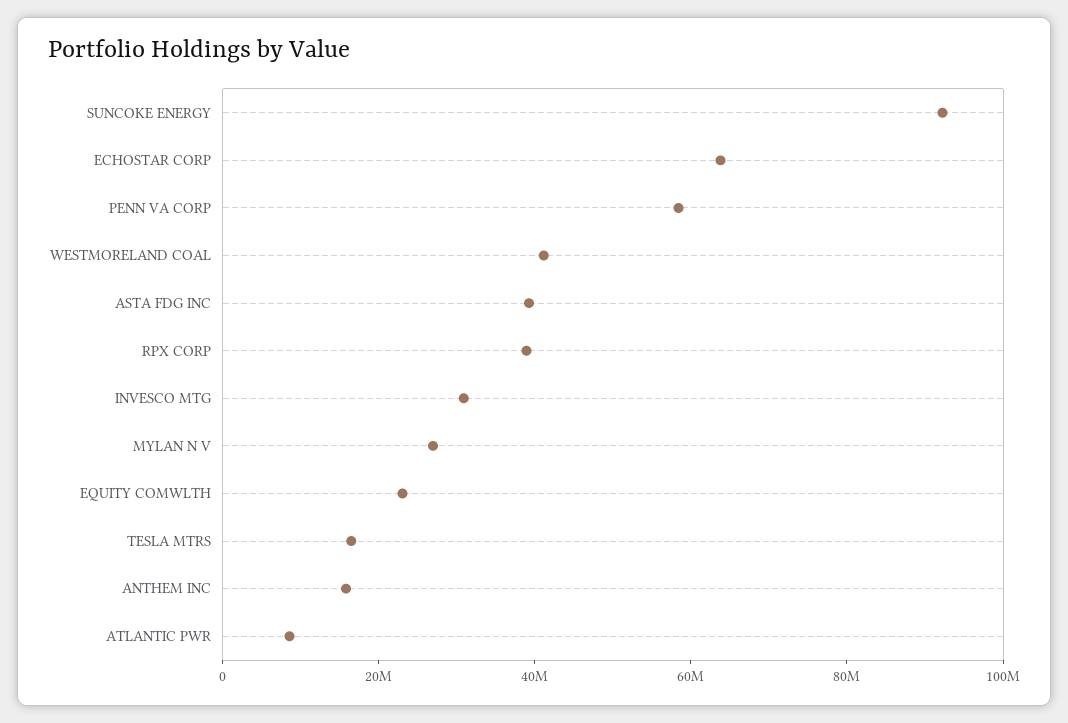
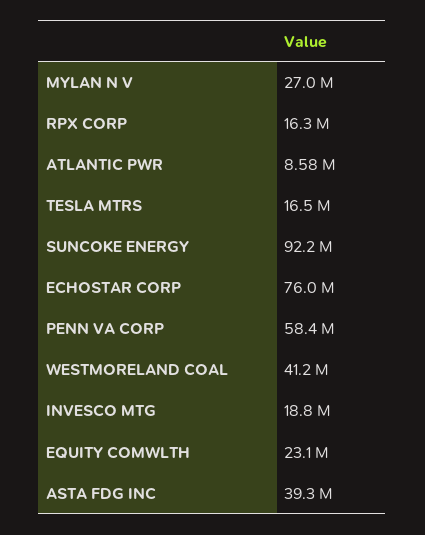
ECHOSTAR CORP: 65000000 -> 76000000
RPX CORP: 40000000 -> 16300000
INVESCO MTG: 30000000 -> 18800000
ANTHEM INC: 15000000 -> none

